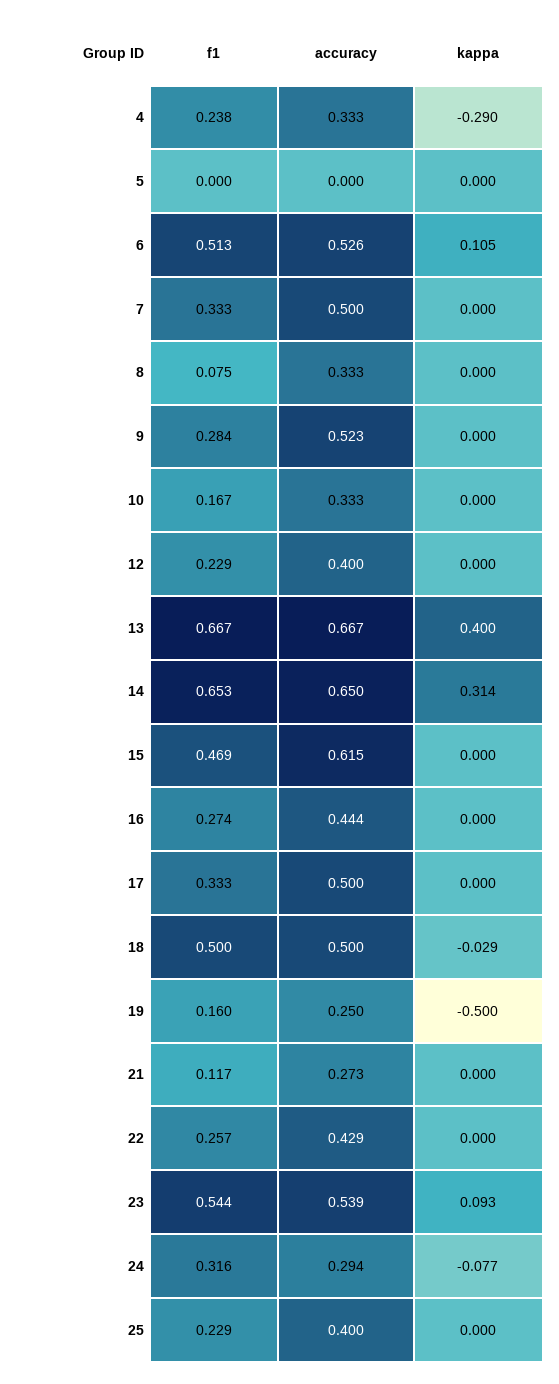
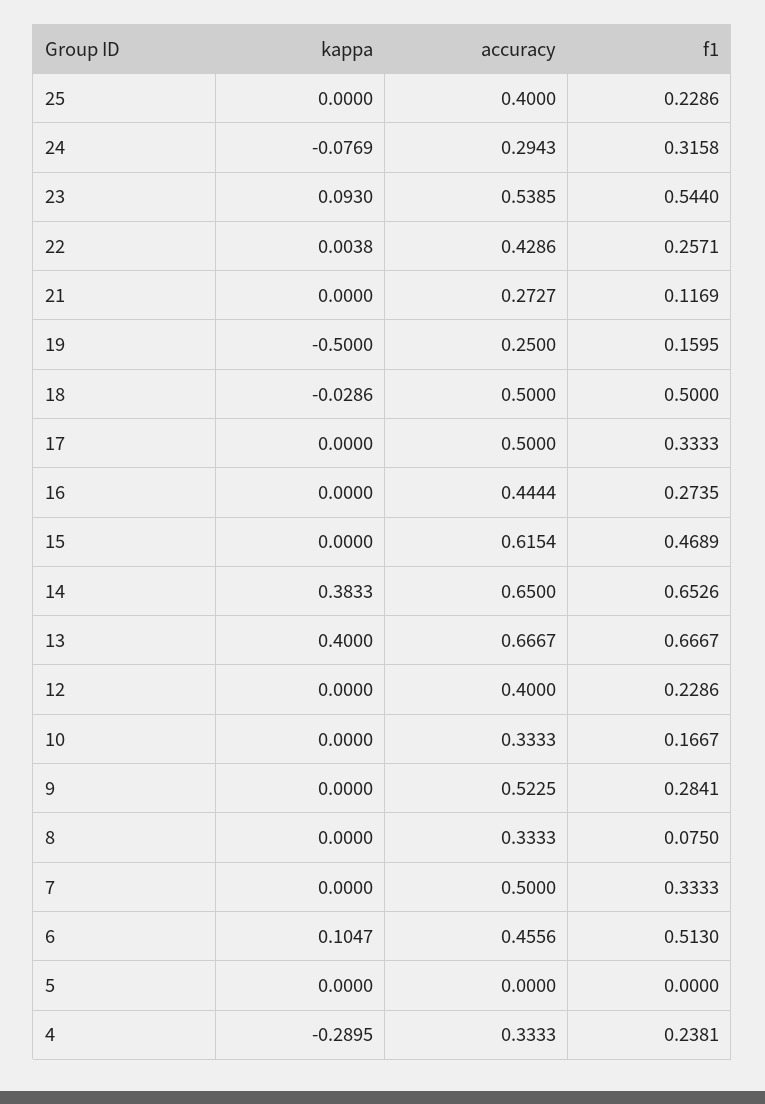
accuracy, 6: 0.526 -> 0.4556
kappa, 14: 0.314 -> 0.3833
kappa, 22: 0 -> 0.0038

